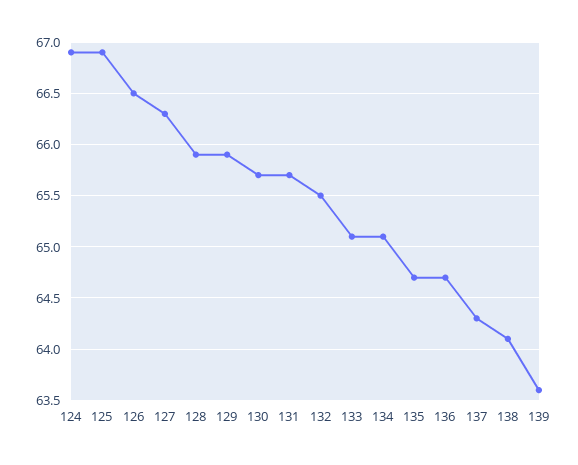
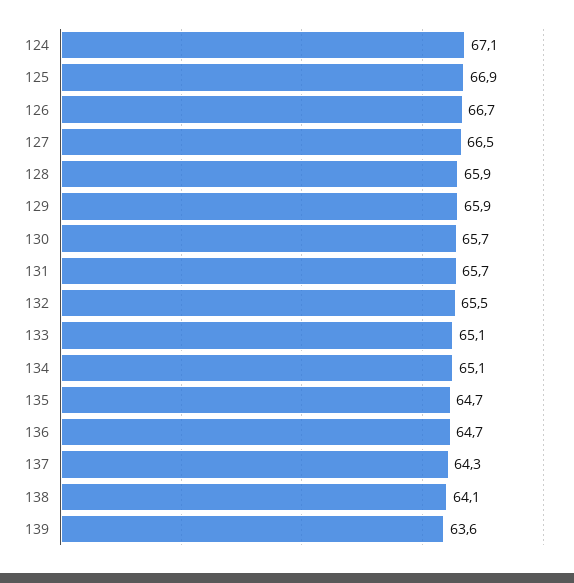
124: 66.9 -> 67.1
126: 66.5 -> 66.7
127: 66.3 -> 66.5

